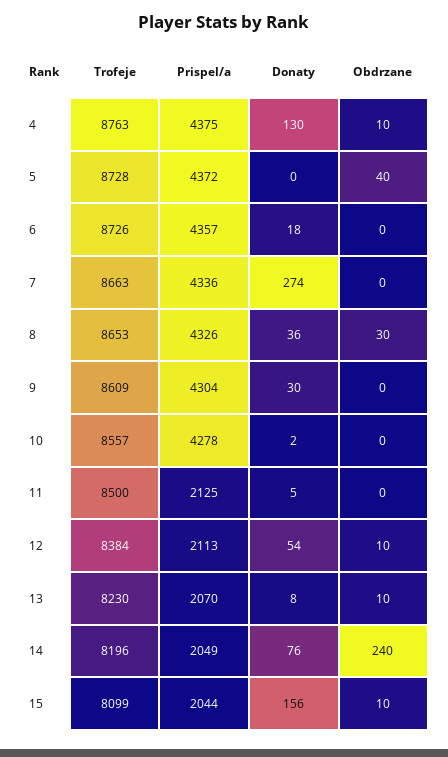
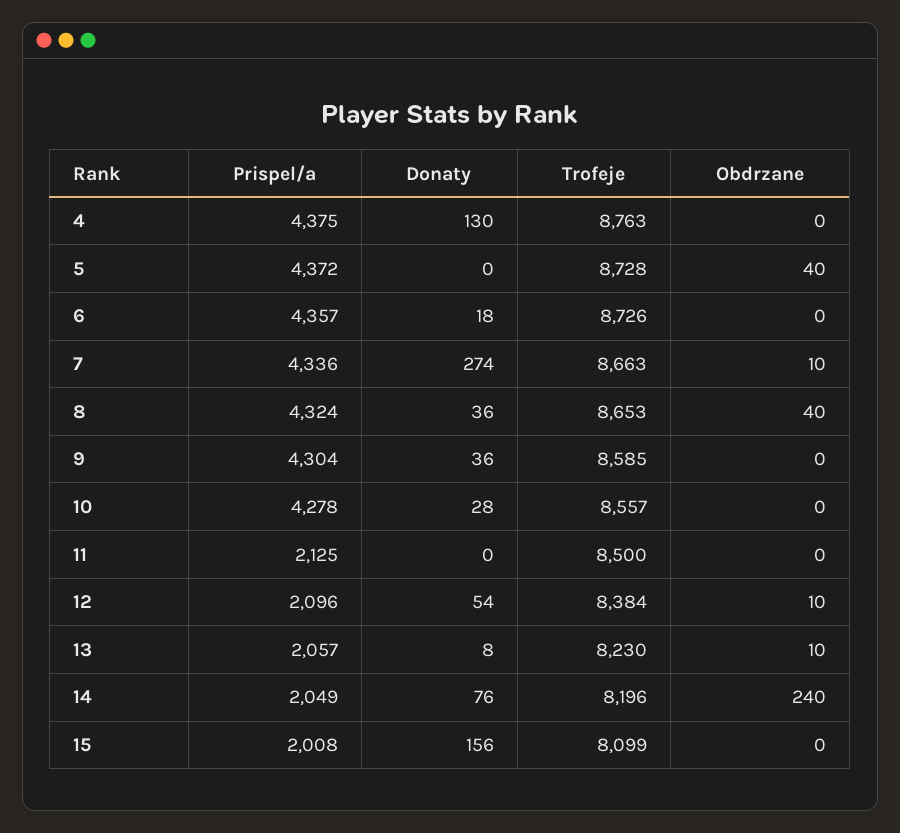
Obdrzane, 4: 10 -> 0
Obdrzane, 7: 0 -> 10
Prispel/a, 8: 4326 -> 4324
Obdrzane, 8: 30 -> 40
Trofeje, 9: 8609 -> 8585
Donaty, 9: 30 -> 36
Donaty, 10: 2 -> 28
Donaty, 11: 5 -> 0
Prispel/a, 12: 2113 -> 2096
Prispel/a, 13: 2070 -> 2057
Prispel/a, 15: 2044 -> 2008
Obdrzane, 15: 10 -> 0

